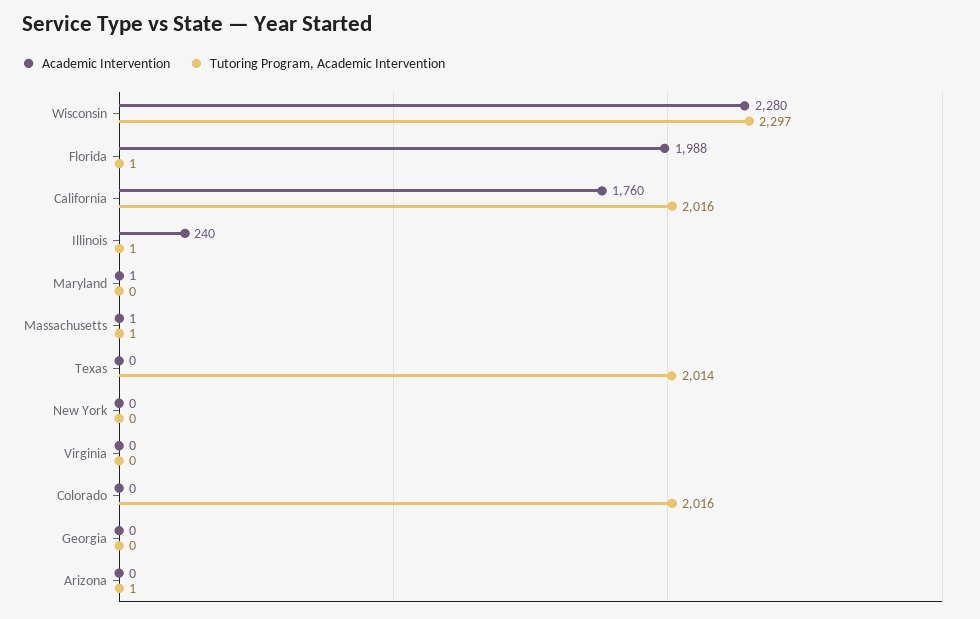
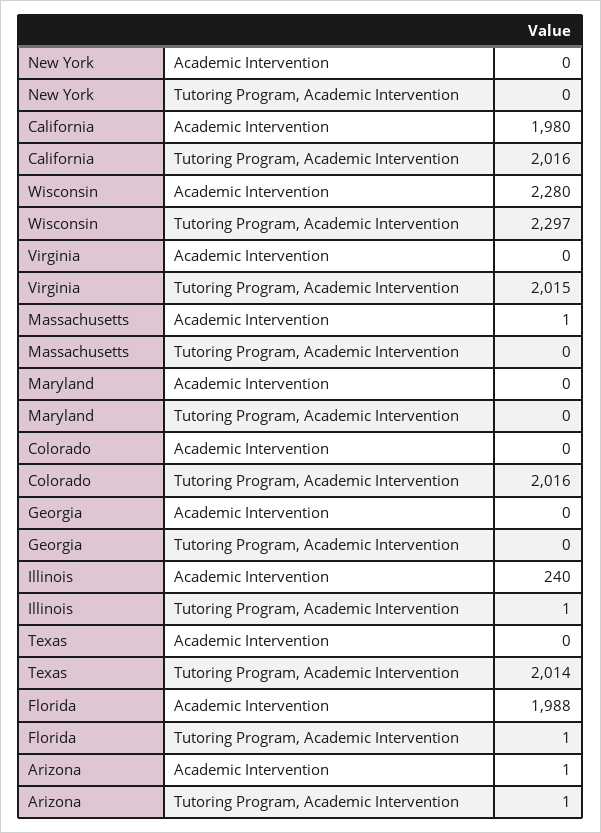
Academic Intervention, California: 1760 -> 1980
Academic Intervention, Maryland: 1 -> 0
Tutoring Program, Academic Intervention, Massachusetts: 1 -> 0
Tutoring Program, Academic Intervention, Virginia: 0 -> 2015
Academic Intervention, Arizona: 0 -> 1

